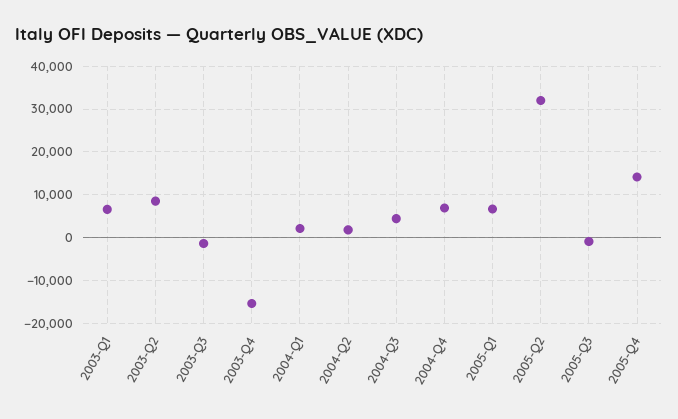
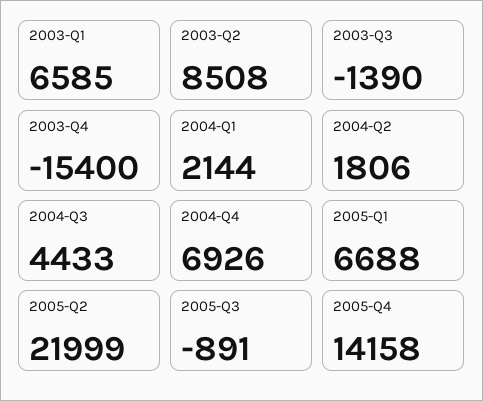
2005-Q2: 32000 -> 21999

